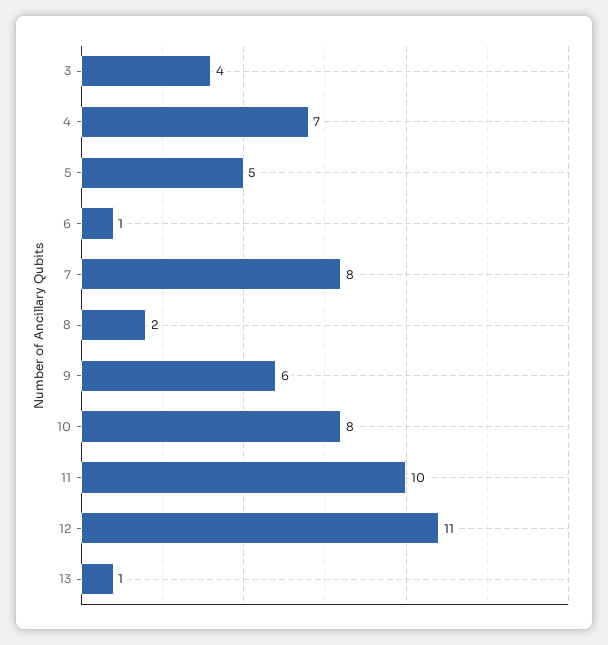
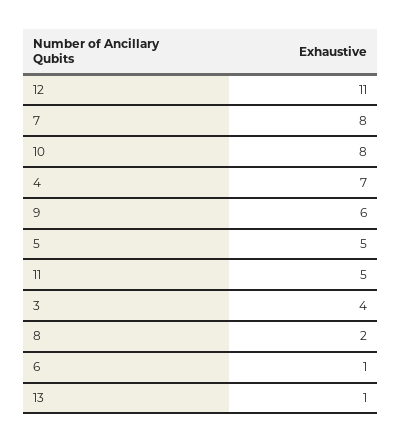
11: 10 -> 5

